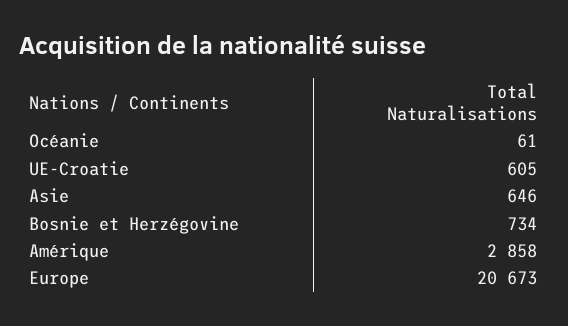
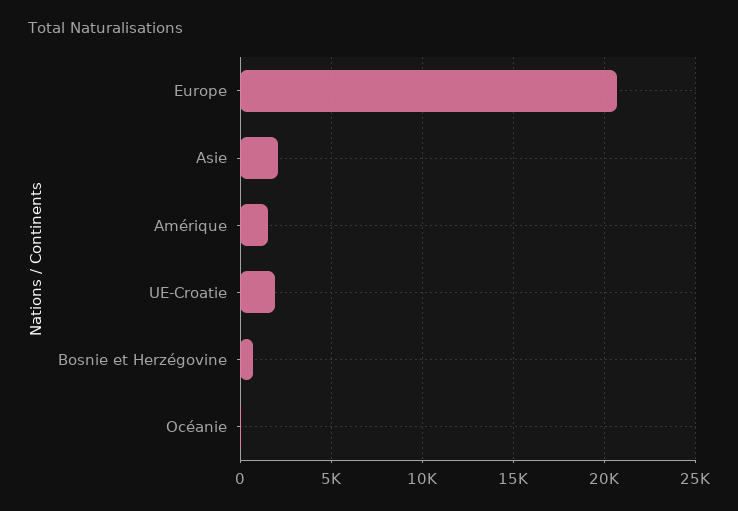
UE-Croatie: 605 -> 2000
Asie: 646 -> 2000
Amérique: 2858 -> 1500

